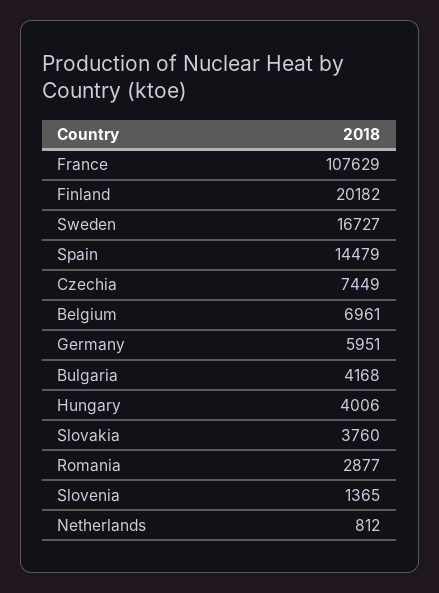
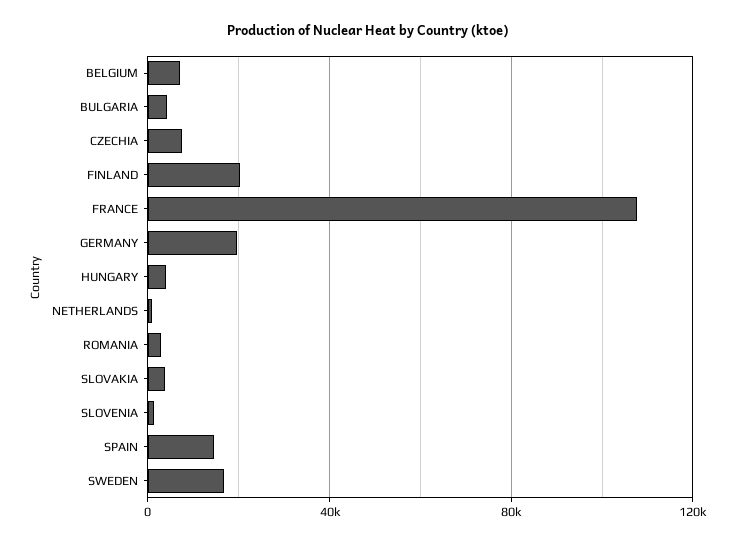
Germany: 5951 -> 20000

